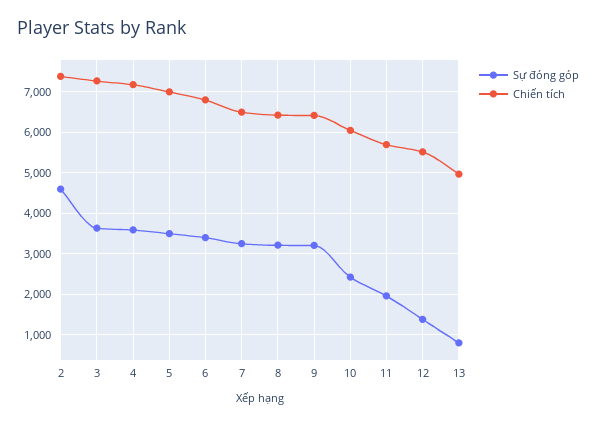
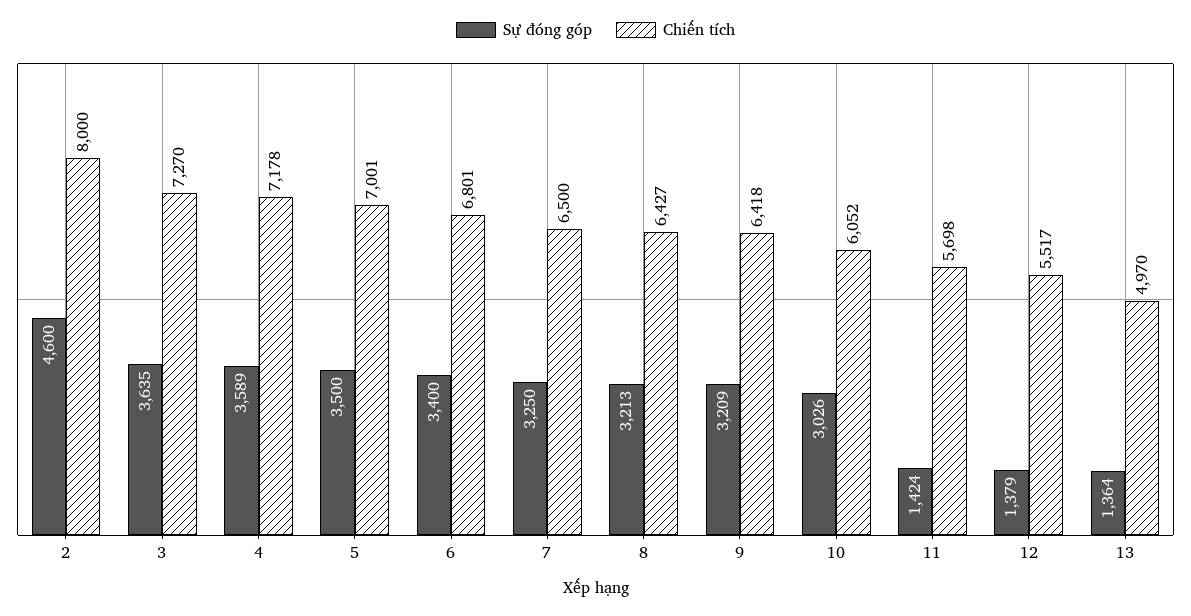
Chiến tích, 2: 7400 -> 8000
Sự đóng góp, 10: 2400 -> 3026
Sự đóng góp, 11: 2000 -> 1424
Sự đóng góp, 13: 800 -> 1364

